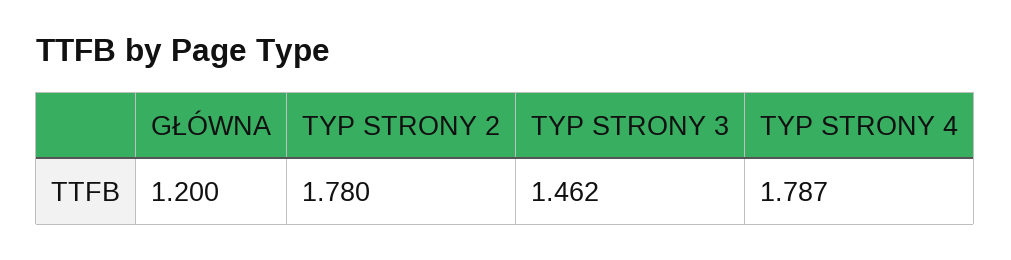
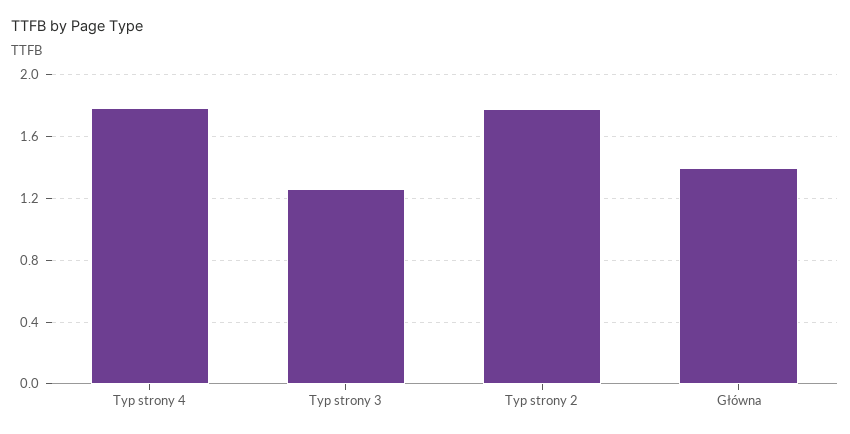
GŁÓWNA: 1.2 -> 1.4
TYP STRONY 3: 1.462 -> 1.25

